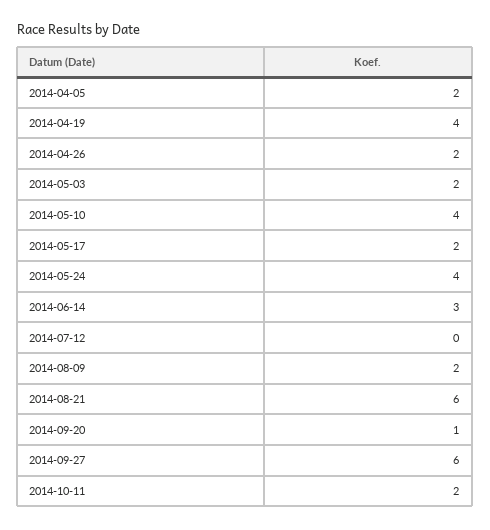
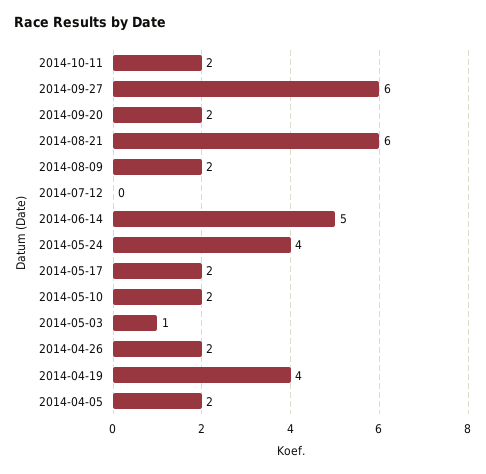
2014-05-03: 2 -> 1
2014-05-10: 4 -> 2
2014-06-14: 3 -> 5
2014-09-20: 1 -> 2

